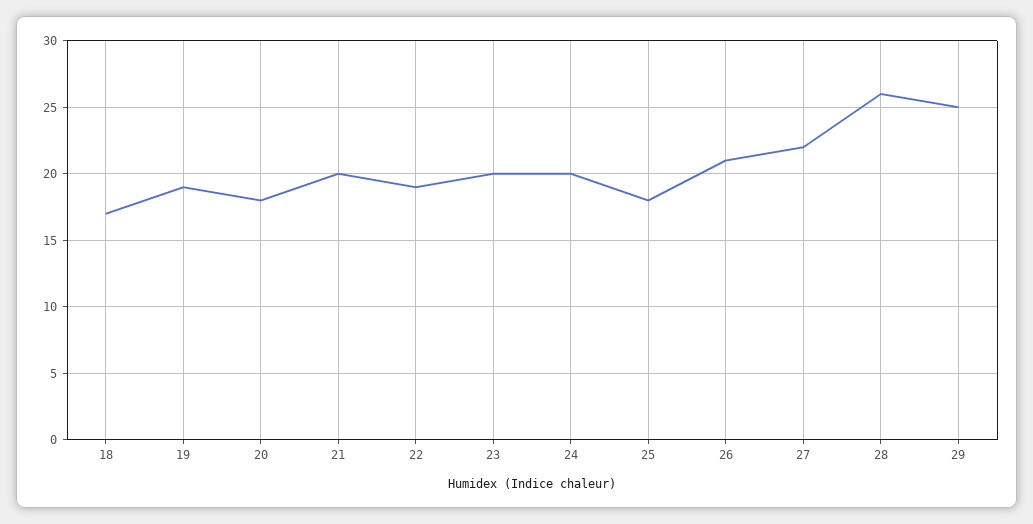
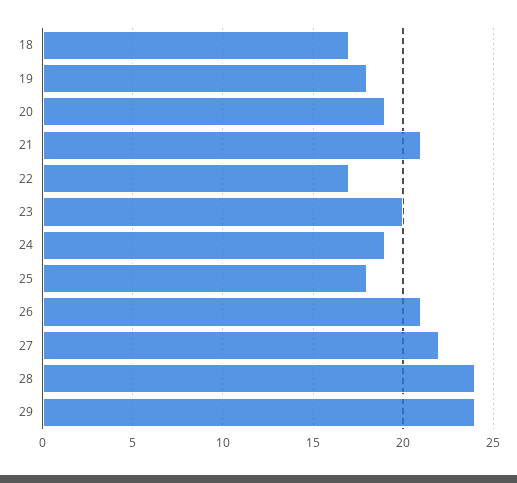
19: 19 -> 18
20: 18 -> 19
21: 20 -> 21
22: 19 -> 17
24: 20 -> 19
28: 26 -> 24
29: 25 -> 24

